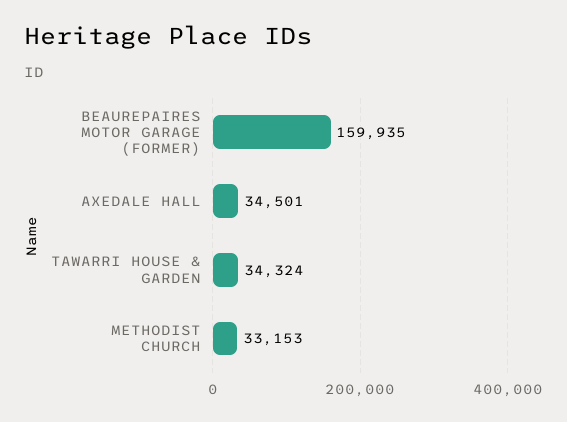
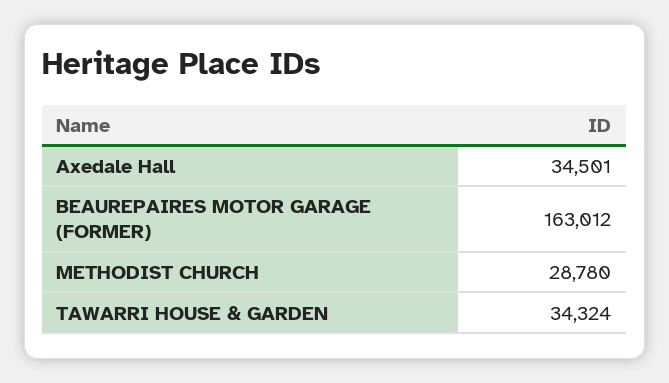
BEAUREPAIRES MOTOR GARAGE (FORMER): 159935 -> 163012
METHODIST CHURCH: 33153 -> 28780

